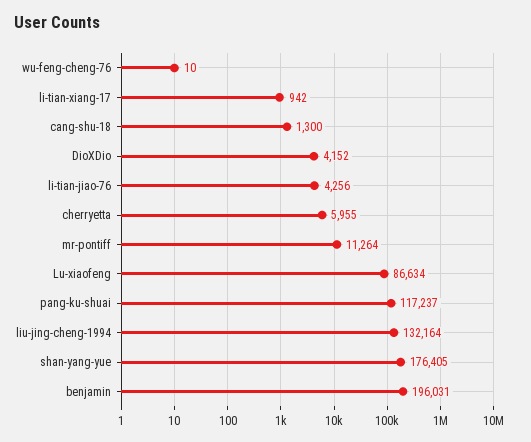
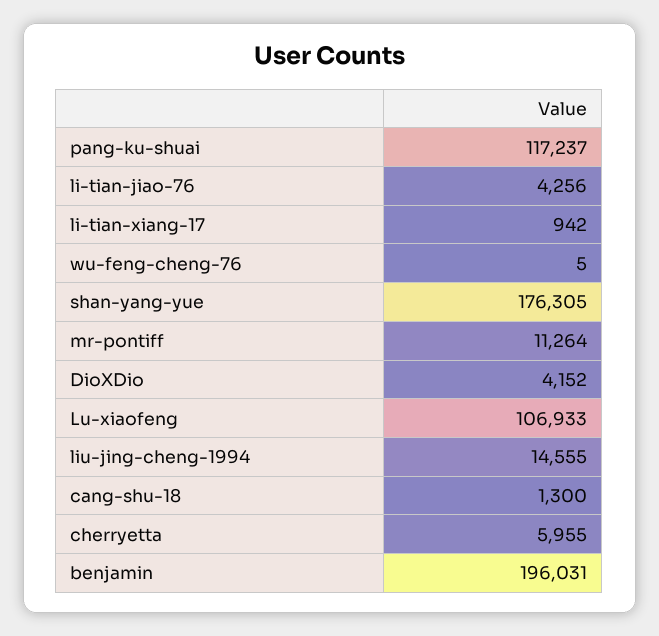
wu-feng-cheng-76: 10 -> 5
Lu-xiaofeng: 86634 -> 106933
liu-jing-cheng-1994: 132164 -> 14555
shan-yang-yue: 176405 -> 176305

